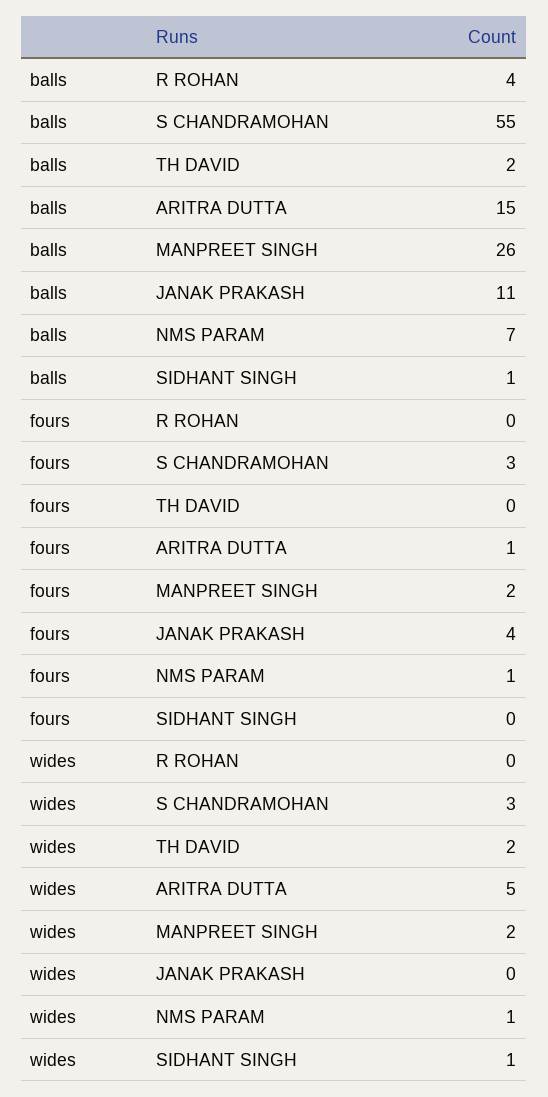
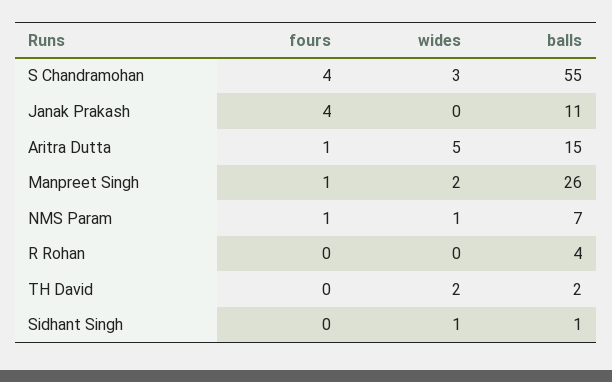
fours, S CHANDRAMOHAN: 3 -> 4
fours, MANPREET SINGH: 2 -> 1

